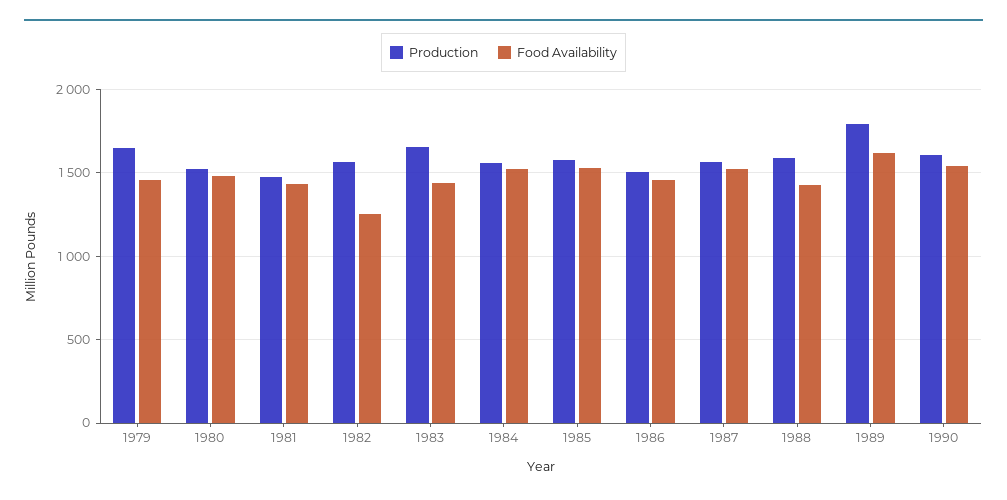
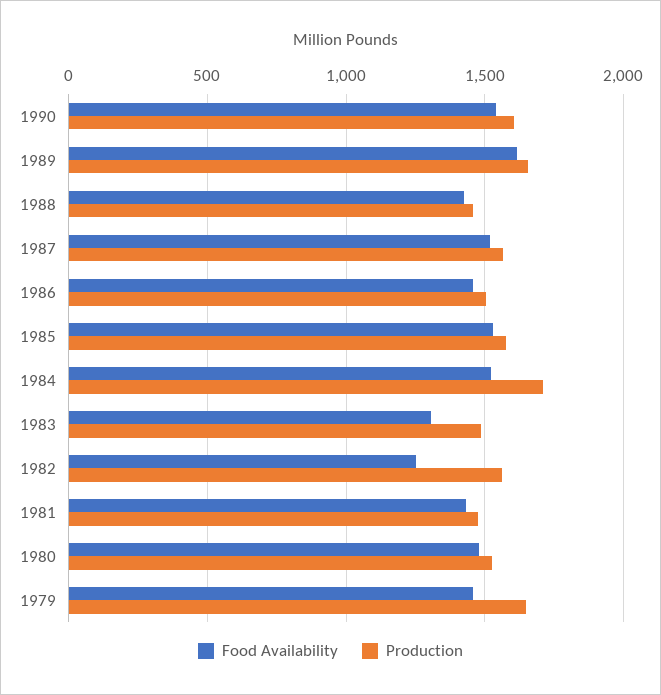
Production, 1983: 1650 -> 1500
Food Availability, 1983: 1450 -> 1300
Production, 1984: 1550 -> 1700
Production, 1988: 1600 -> 1450
Production, 1989: 1800 -> 1650

